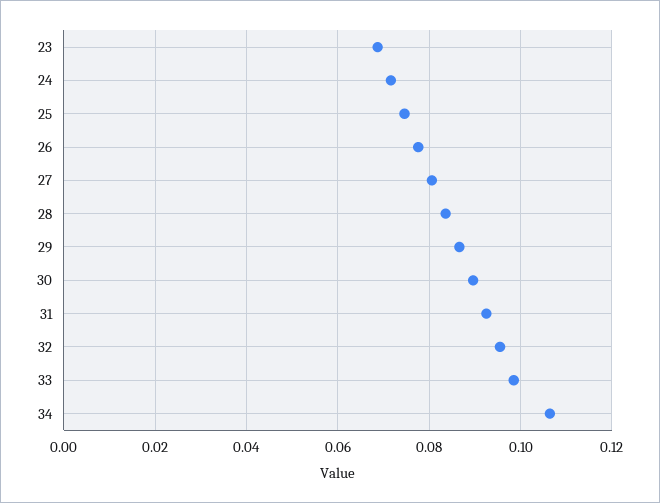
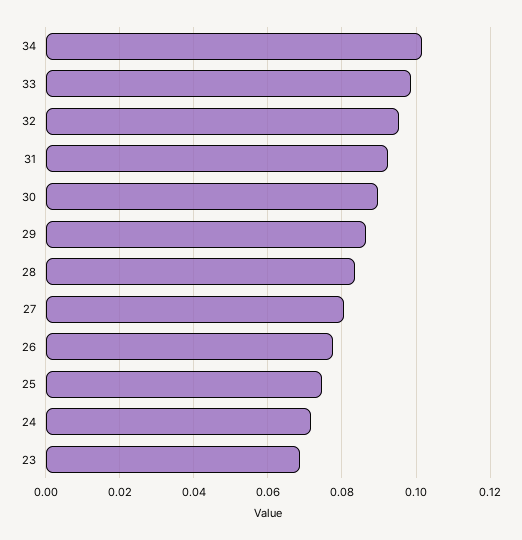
34: 0.106 -> 0.102

